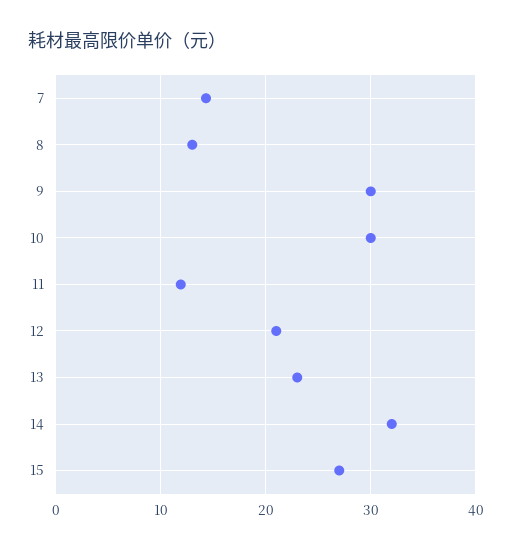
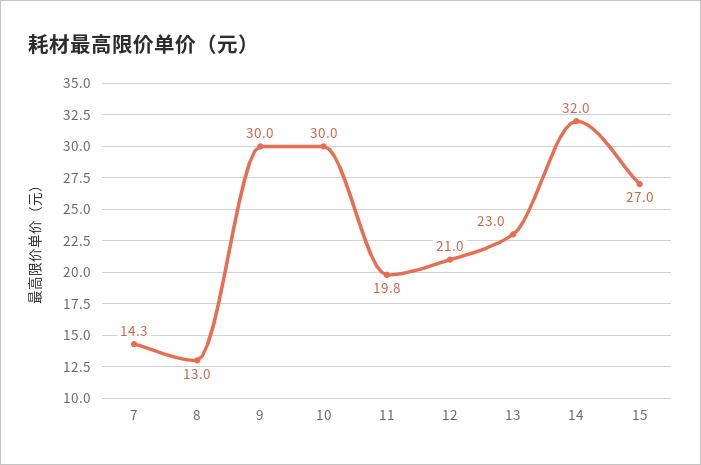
11: 12 -> 19.8

